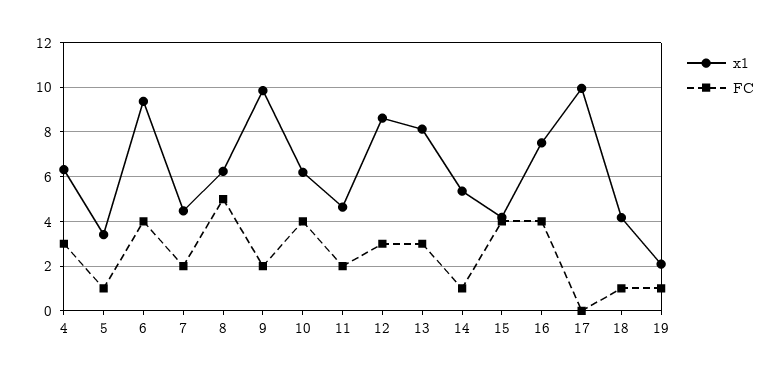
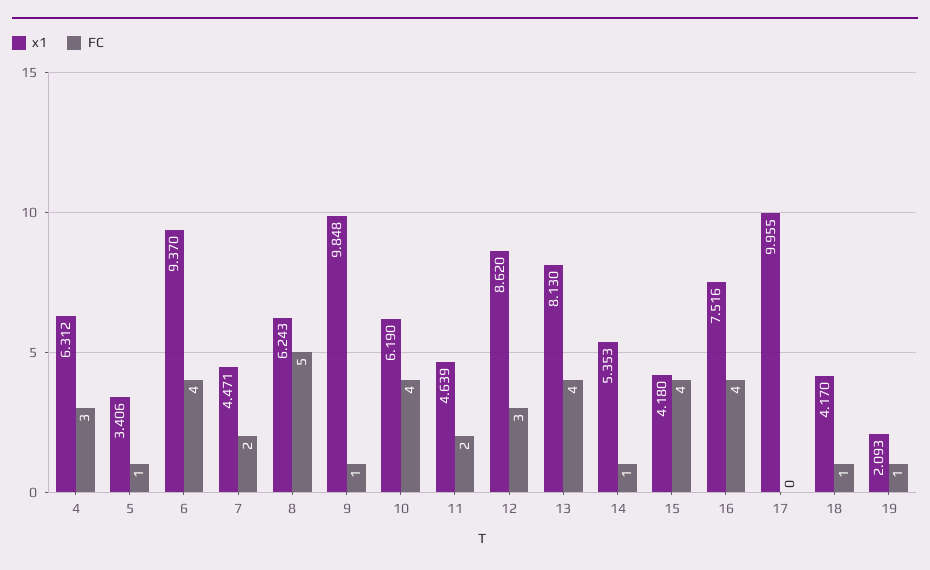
FC, 9: 2 -> 1
FC, 13: 3 -> 4

